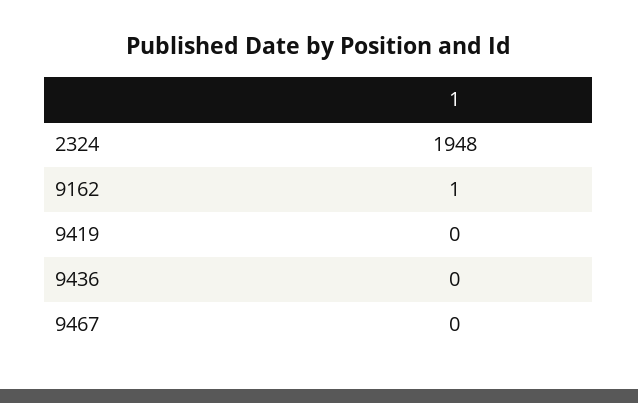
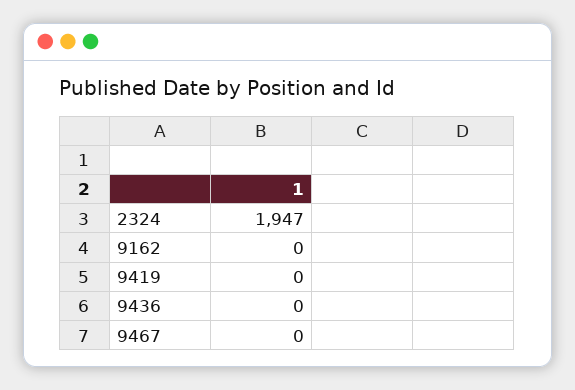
2324: 1948 -> 1947
9162: 1 -> 0

